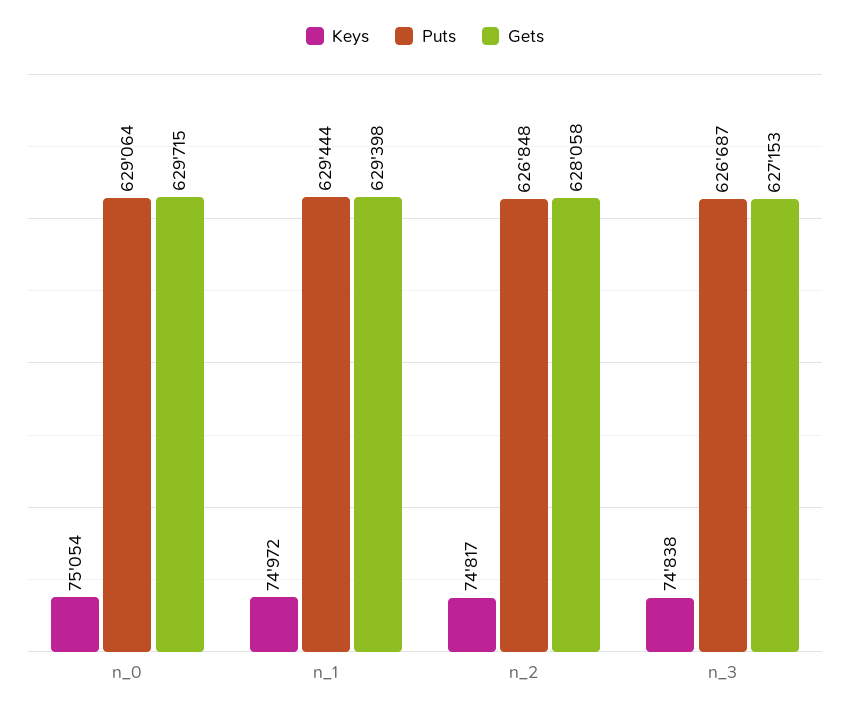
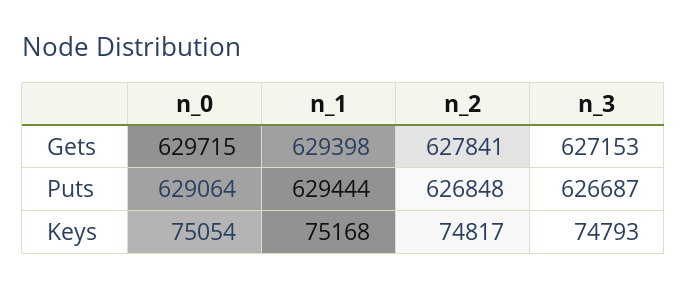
Keys, n_1: 74972 -> 75168
Gets, n_2: 628058 -> 627841
Keys, n_3: 74838 -> 74793

